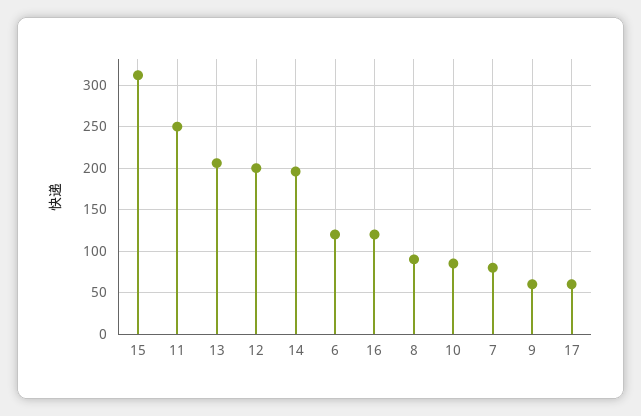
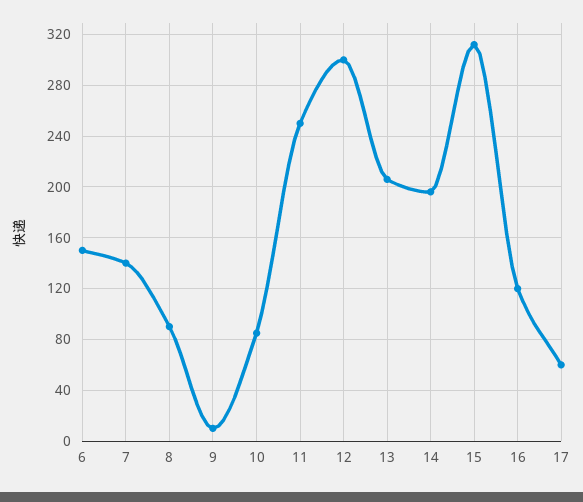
12: 200 -> 300
6: 120 -> 150
7: 80 -> 140
9: 60 -> 10

